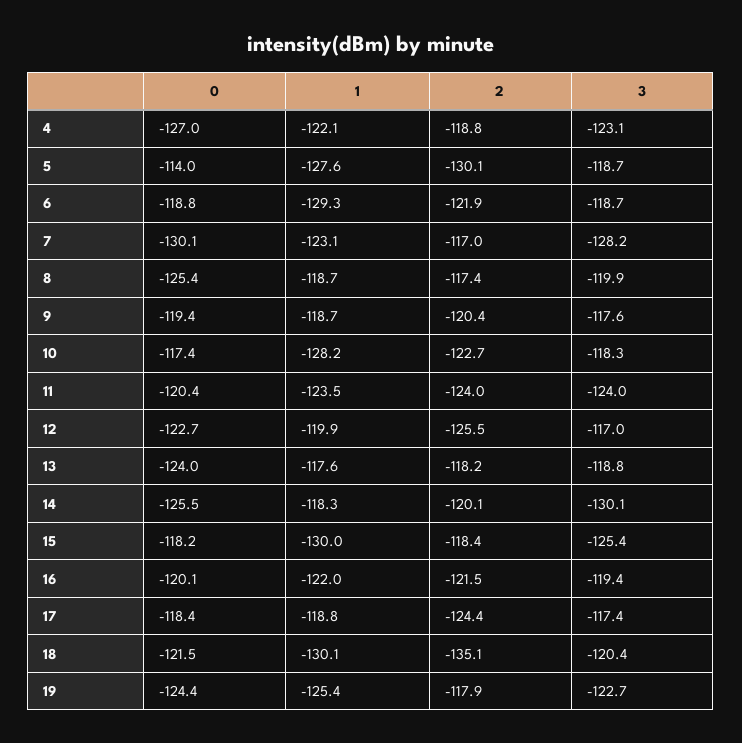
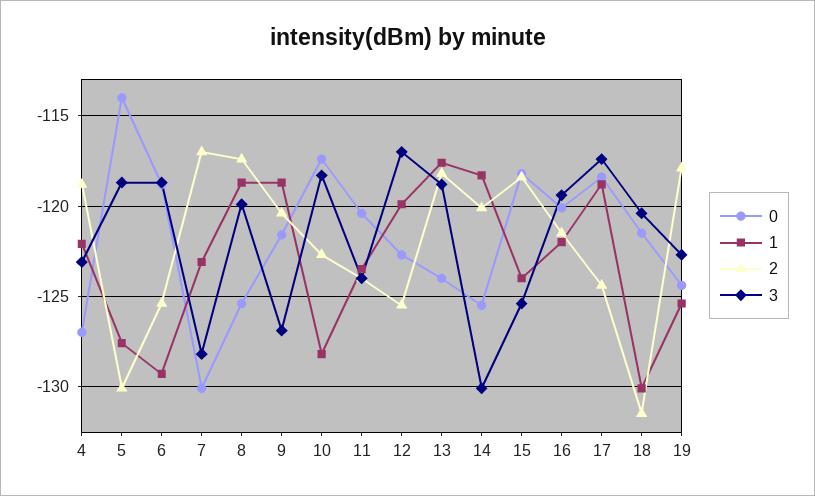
2, 6: -121.9 -> -125.5
0, 9: -119.4 -> -121.5
3, 9: -117.6 -> -127
1, 15: -130 -> -124
2, 18: -135.1 -> -131.5

